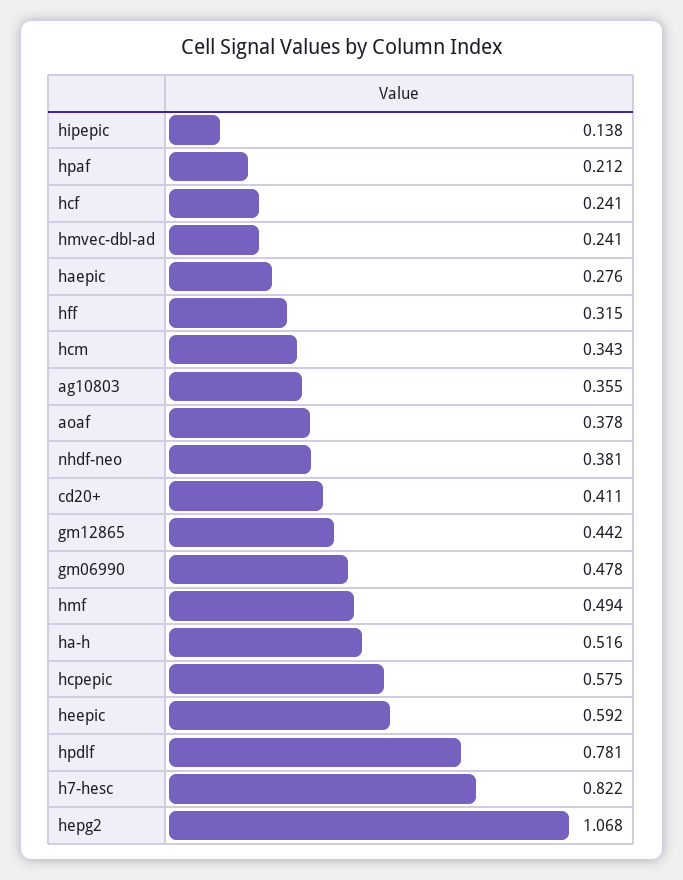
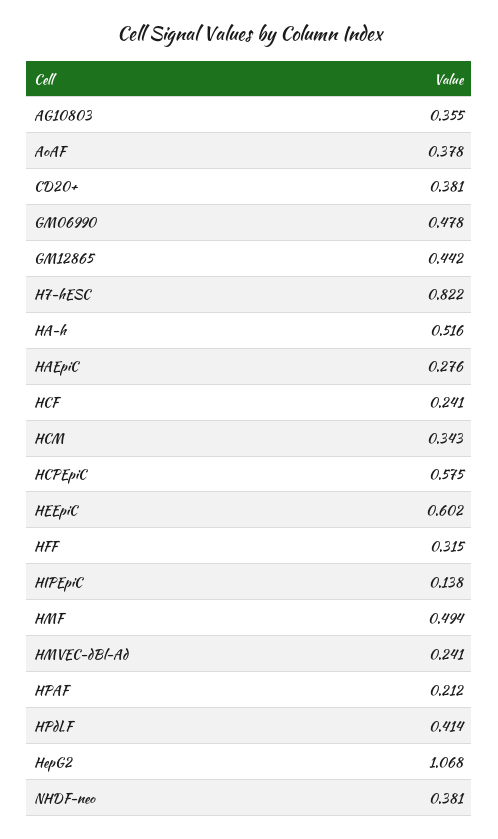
cd20+: 0.411 -> 0.381
heepic: 0.592 -> 0.602
hpdlf: 0.781 -> 0.414

